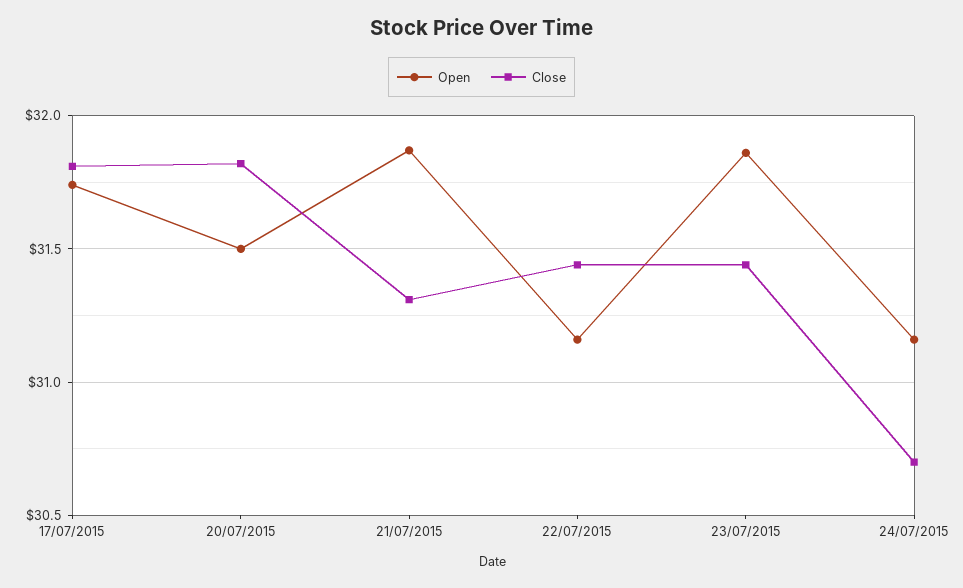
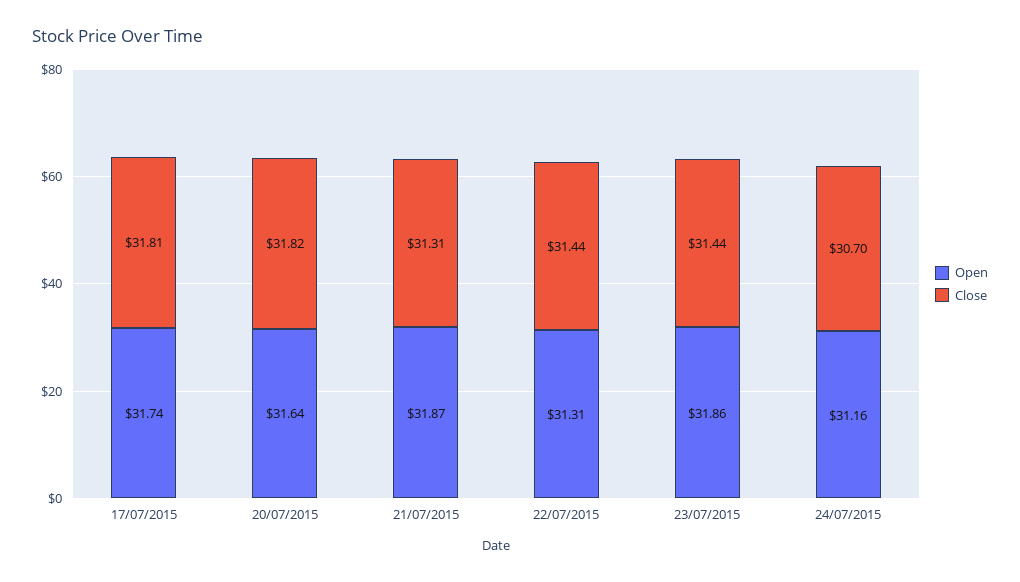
Open, 20/07/2015: 31.5 -> 31.64
Open, 22/07/2015: 31.15 -> 31.31

